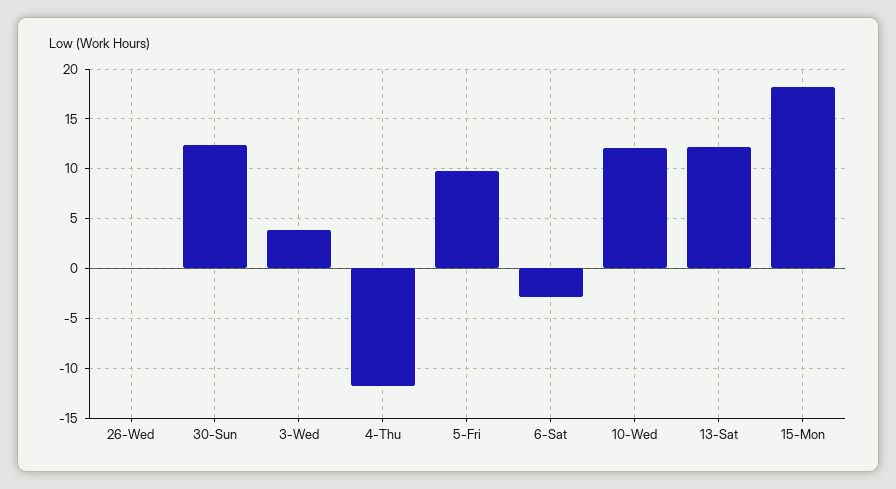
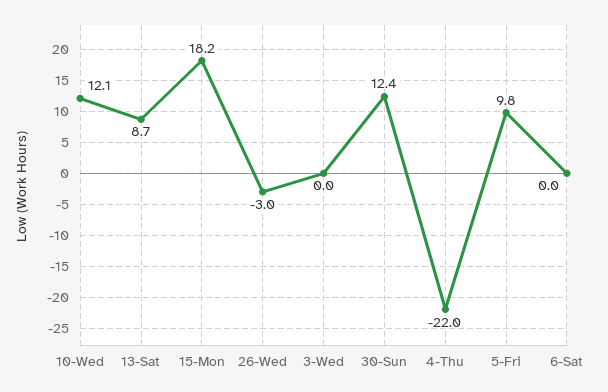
26-Wed: 0 -> -3
3-Wed: 4 -> 0
4-Thu: -12 -> -22
6-Sat: -3 -> 0
13-Sat: 12 -> 8.7

